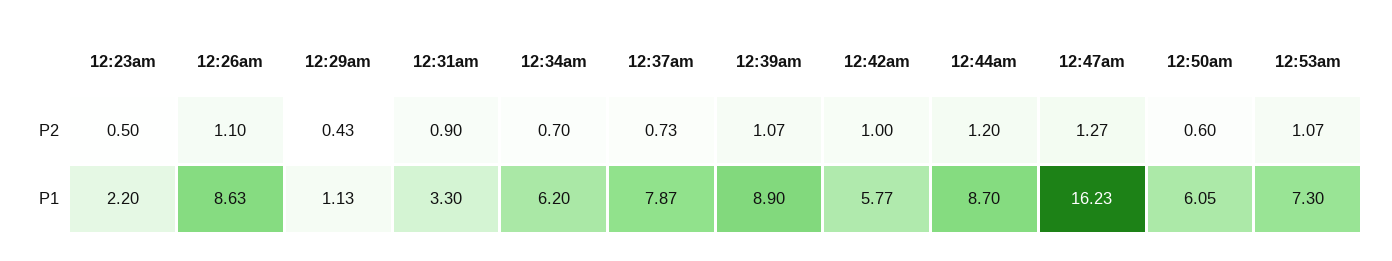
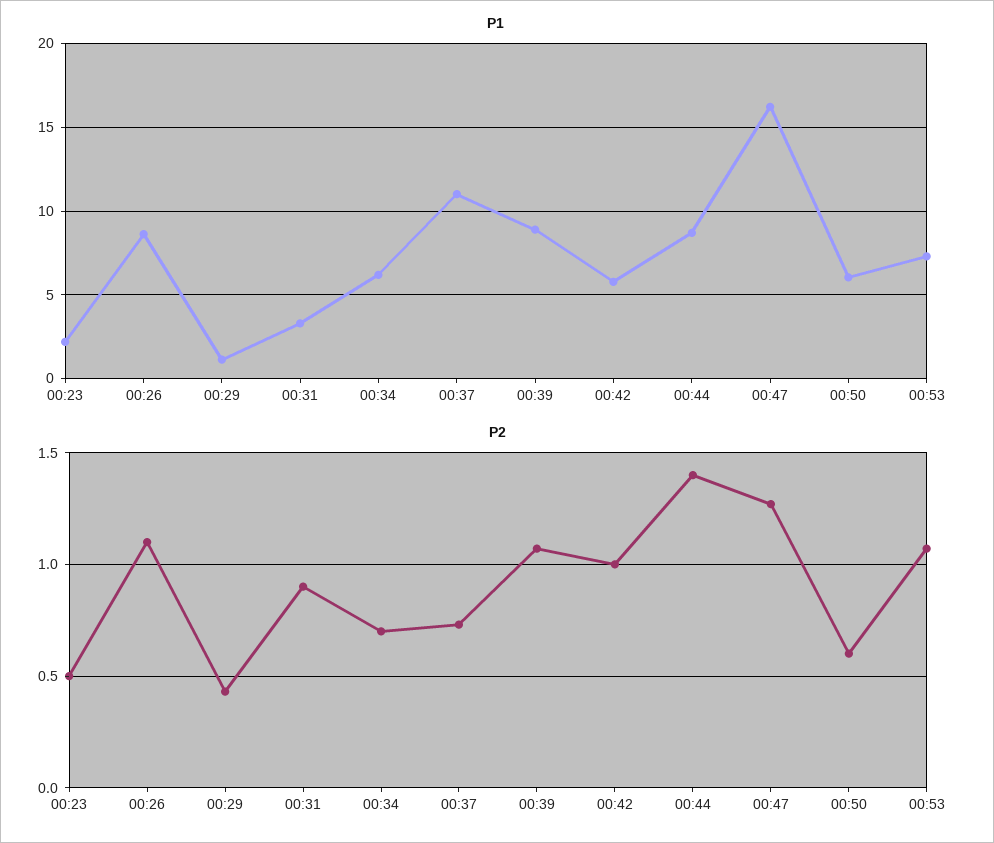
P2, 12:44am: 1.2 -> 1.4
P1, 12:37am: 7.87 -> 11

